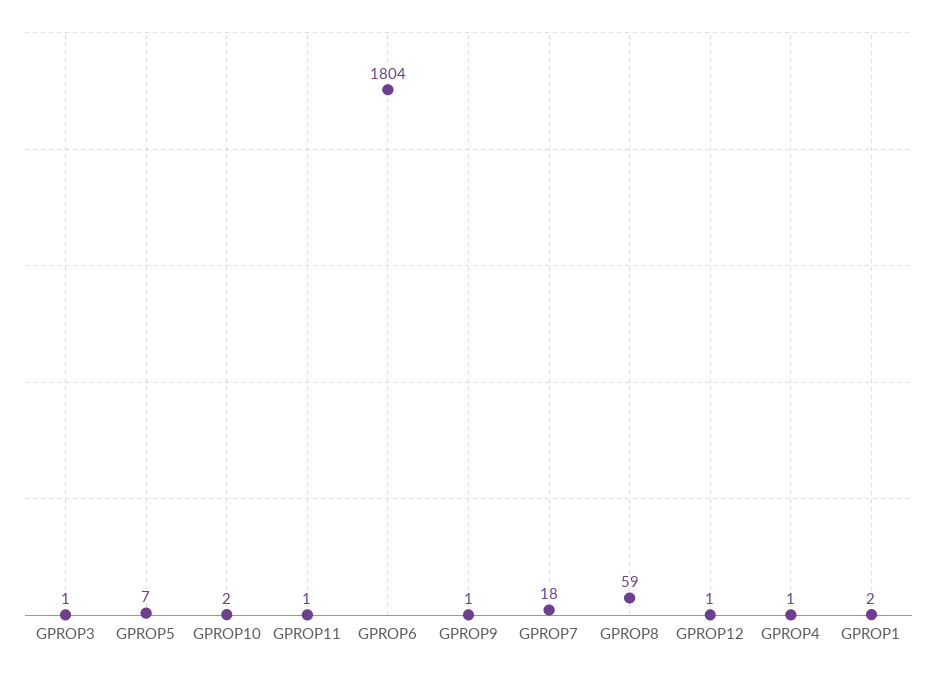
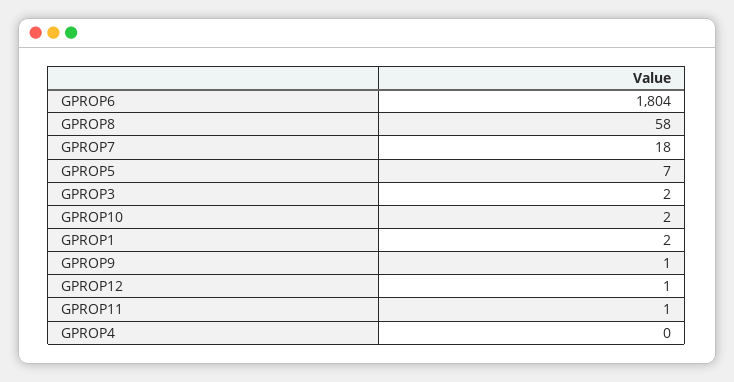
GPROP3: 1 -> 2
GPROP8: 59 -> 58
GPROP4: 1 -> 0

